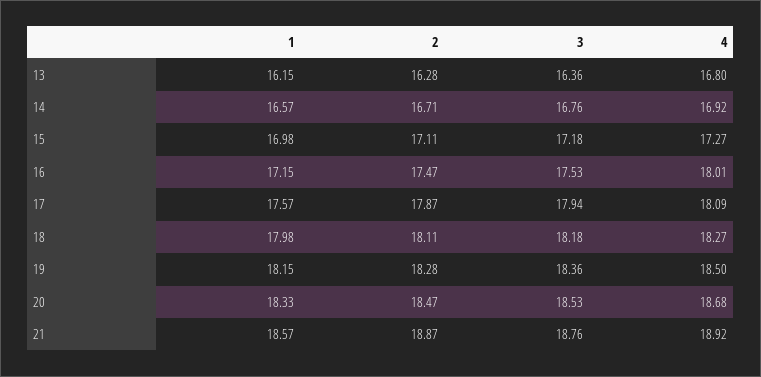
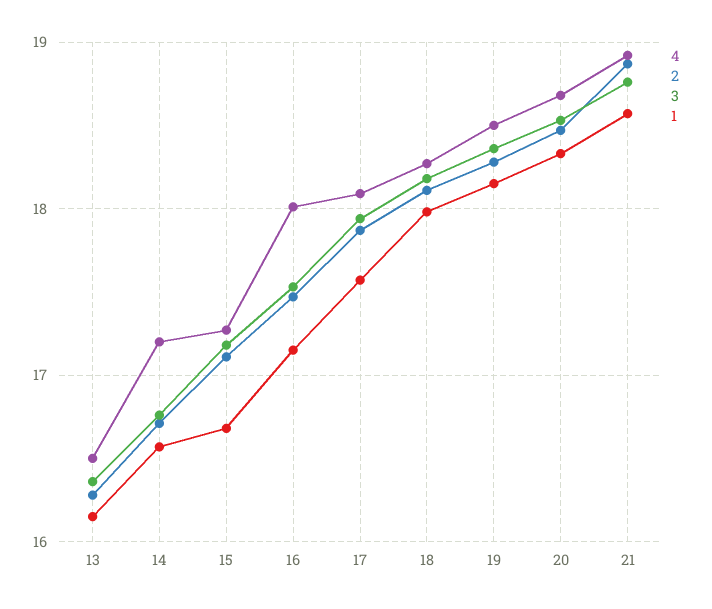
4, 13: 16.8 -> 16.5
4, 14: 16.92 -> 17.2
1, 15: 16.98 -> 16.7

